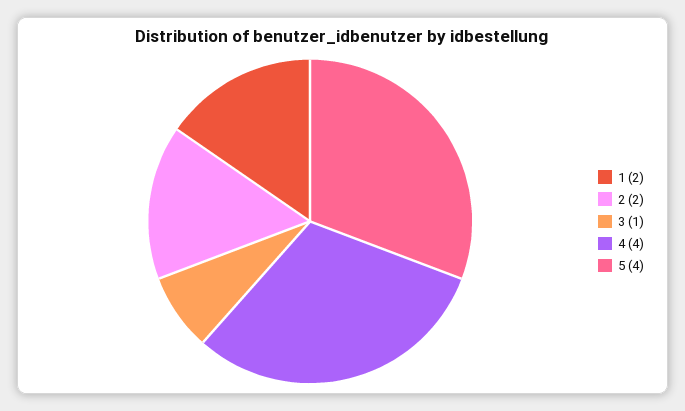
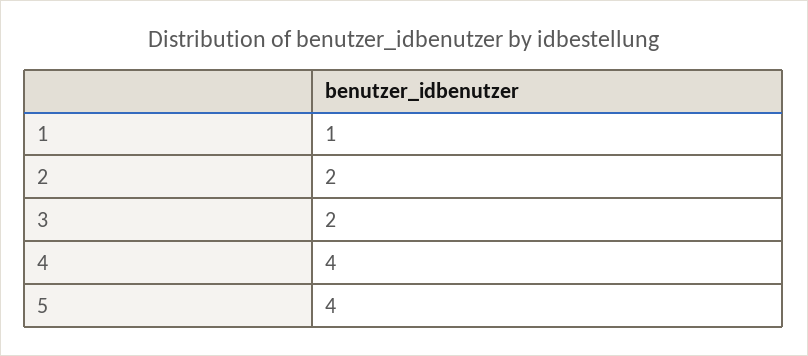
1: 2 -> 1
3: 1 -> 2

